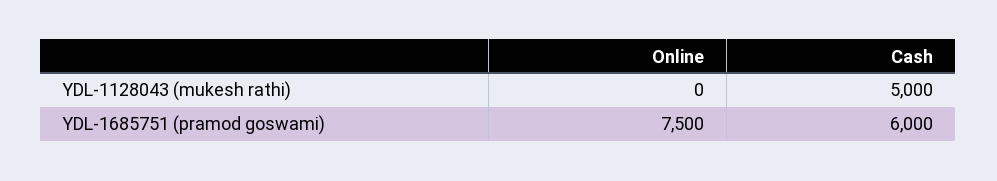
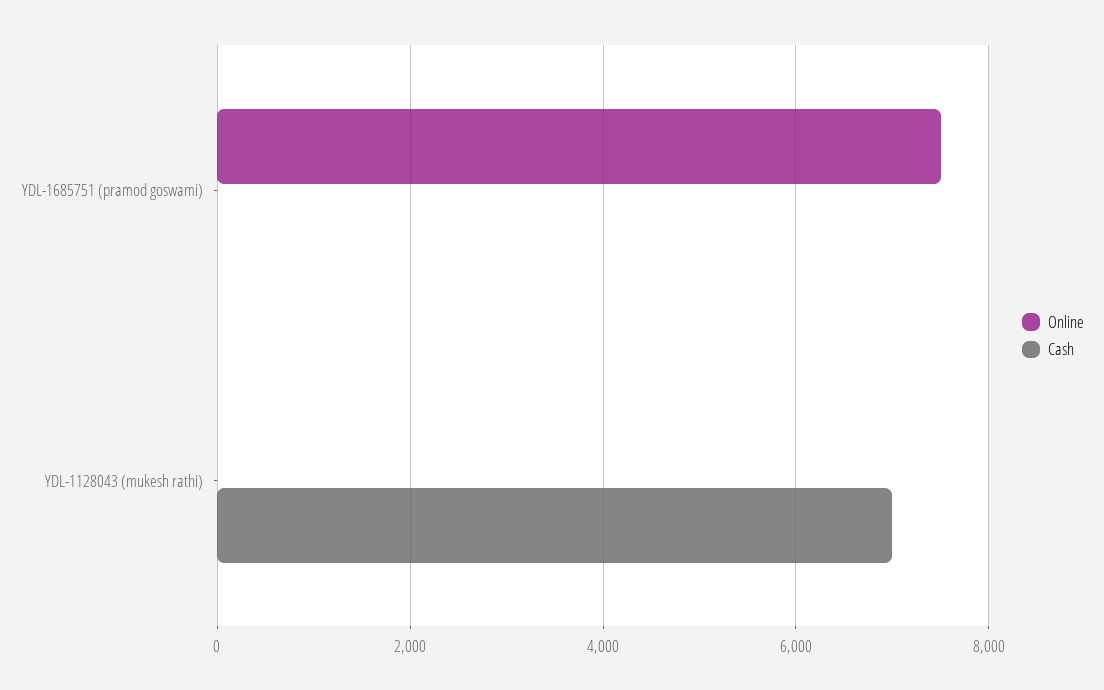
Cash, YDL-1128043 (mukesh rathi): 5000 -> 7000
Cash, YDL-1685751 (pramod goswami): 6000 -> 0

